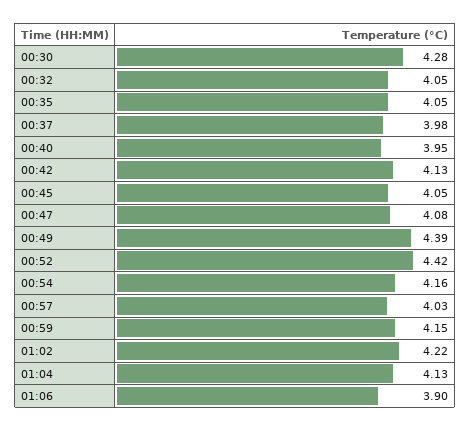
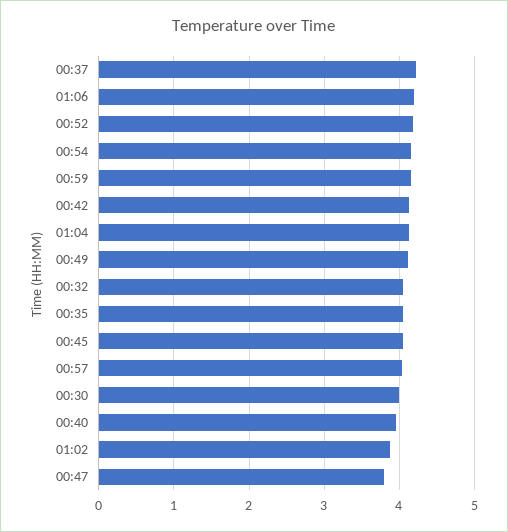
00:30: 4.28 -> 4
00:37: 3.98 -> 4.2
00:47: 4.08 -> 3.8
00:49: 4.39 -> 4.1
00:52: 4.42 -> 4.2
01:02: 4.22 -> 3.9
01:06: 3.9 -> 4.2

